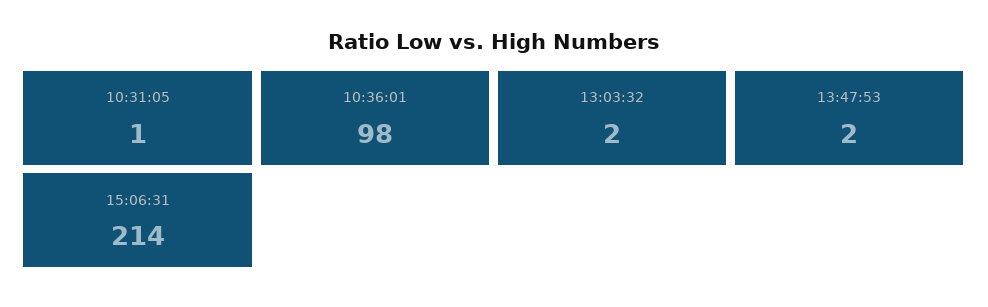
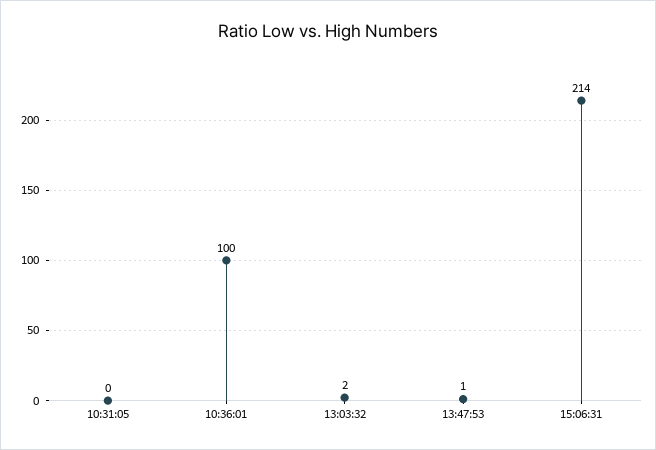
10:31:05: 1 -> 0
10:36:01: 98 -> 100
13:47:53: 2 -> 1

